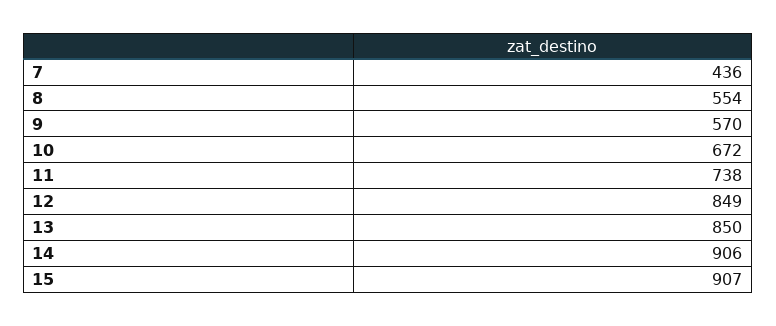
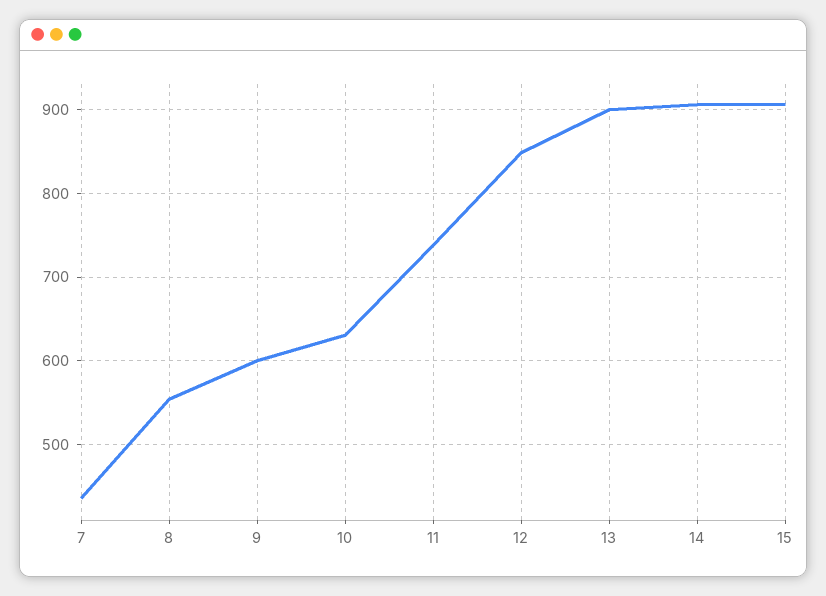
9: 570 -> 600
10: 672 -> 630
13: 850 -> 900

